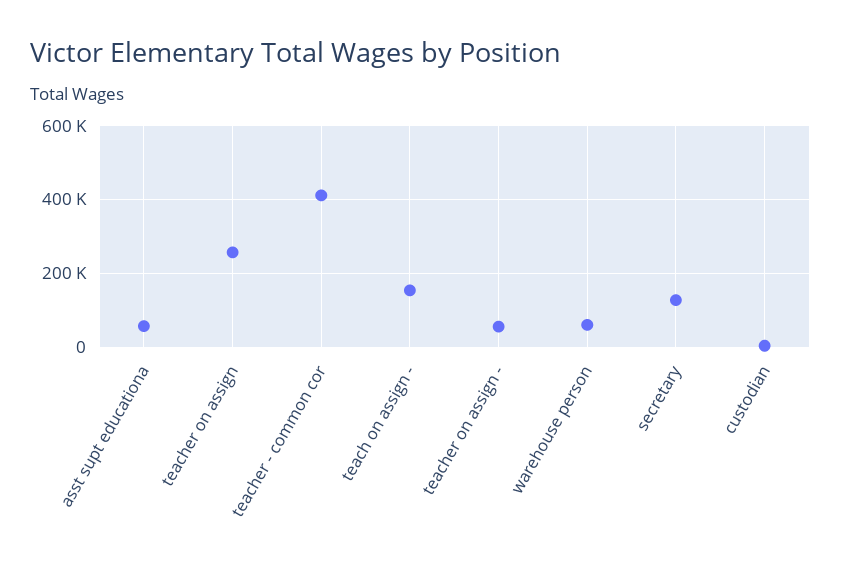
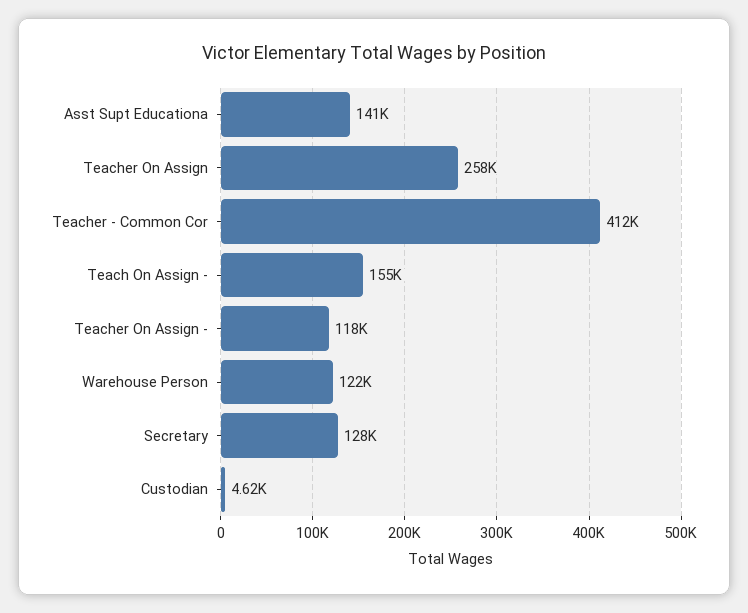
asst supt educationa: 60000 -> 141000
teacher on assign -: 60000 -> 118000
warehouse person: 60000 -> 122000

